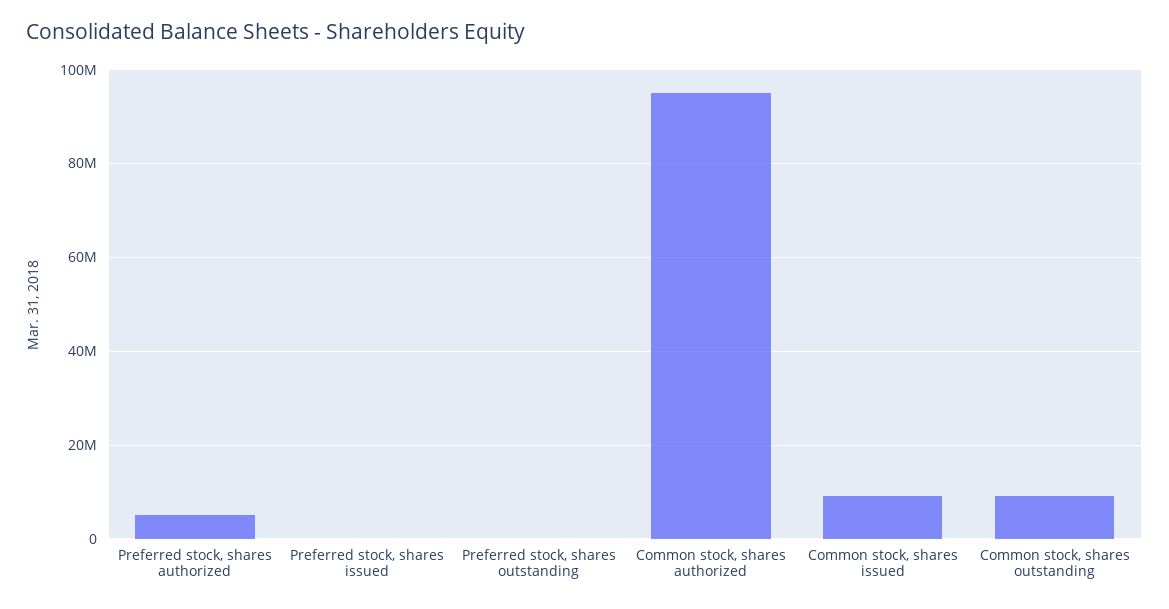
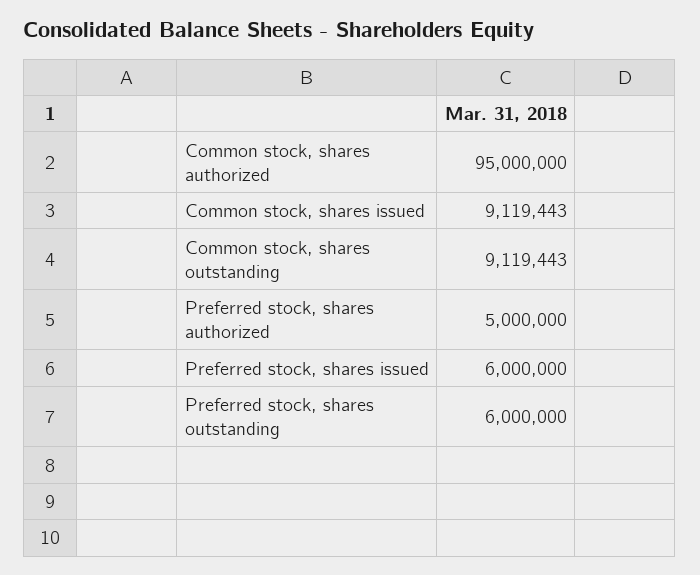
Preferred stock, shares issued: 0 -> 6000000
Preferred stock, shares outstanding: 0 -> 6000000

